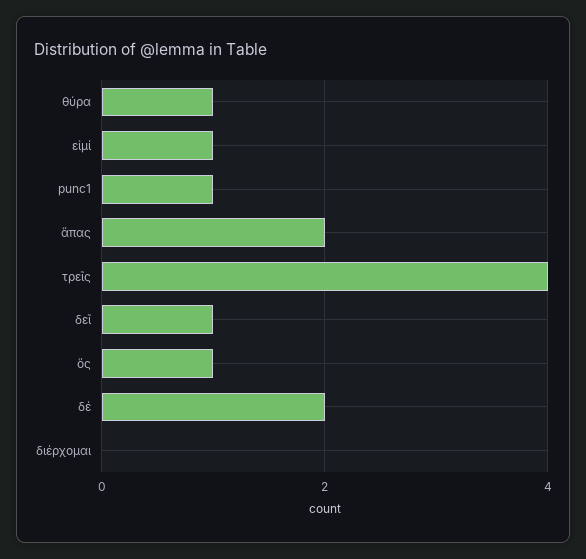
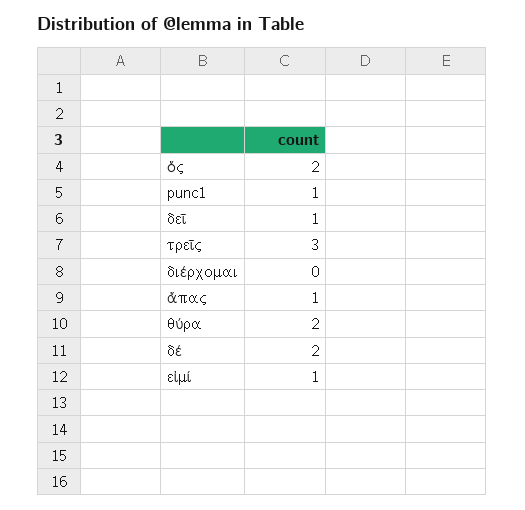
θύρα: 1 -> 2
ἅπας: 2 -> 1
τρεῖς: 4 -> 3
ὅς: 1 -> 2

